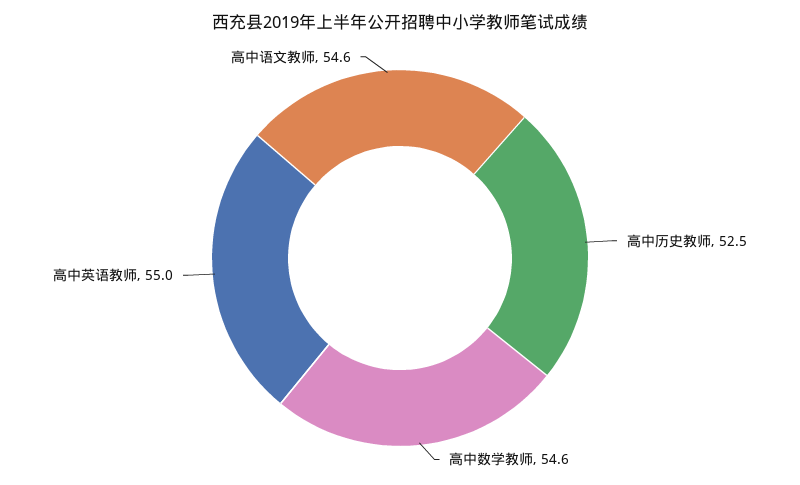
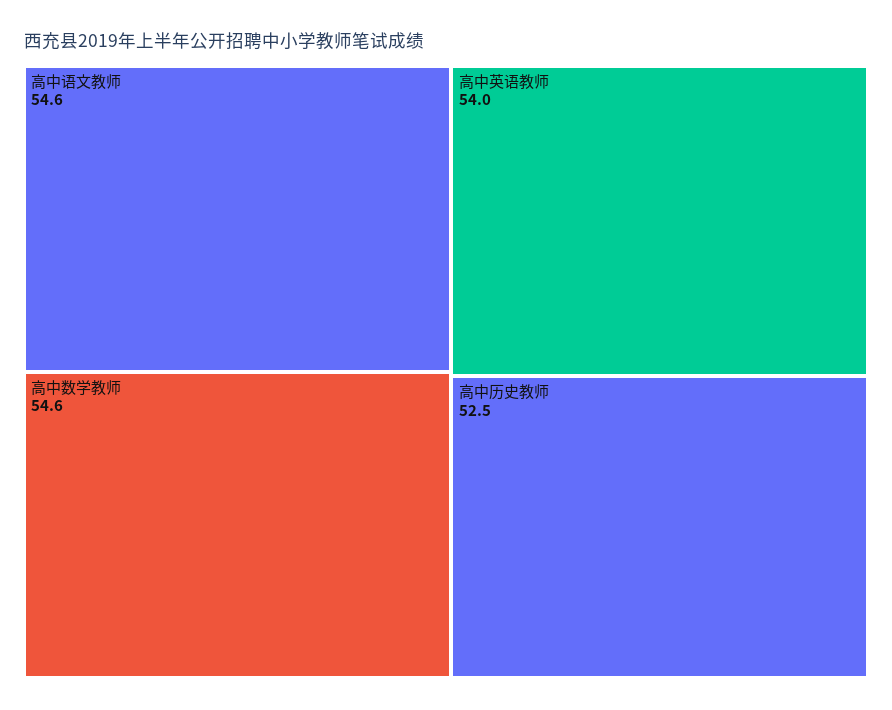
高中英语教师: 55 -> 54

